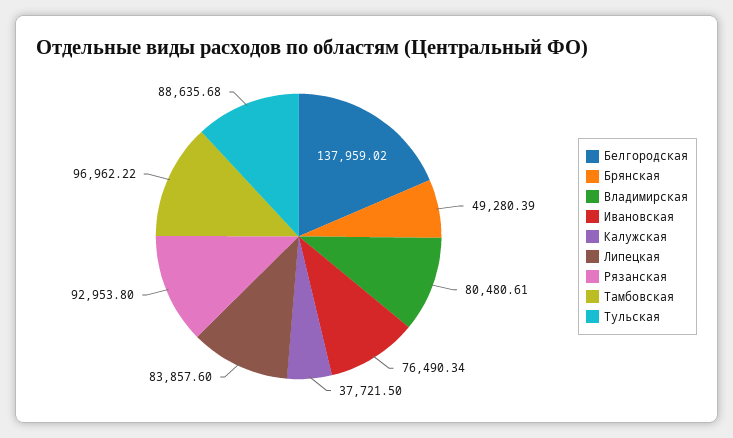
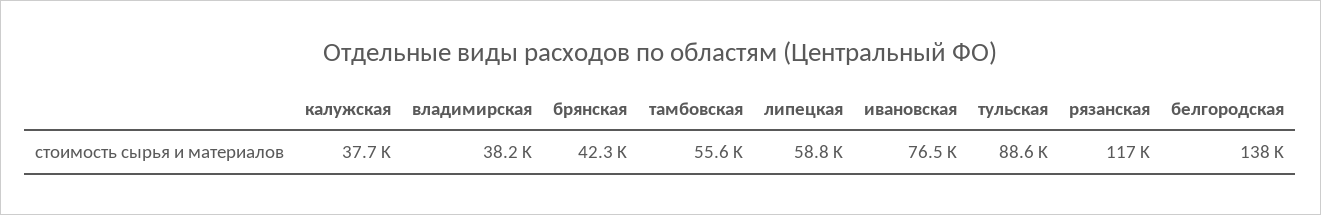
Брянская: 49280.39 -> 42300
Владимирская: 80480.61 -> 38200
Липецкая: 83857.6 -> 58800
Рязанская: 92953.8 -> 117000
Тамбовская: 96962.22 -> 55600

